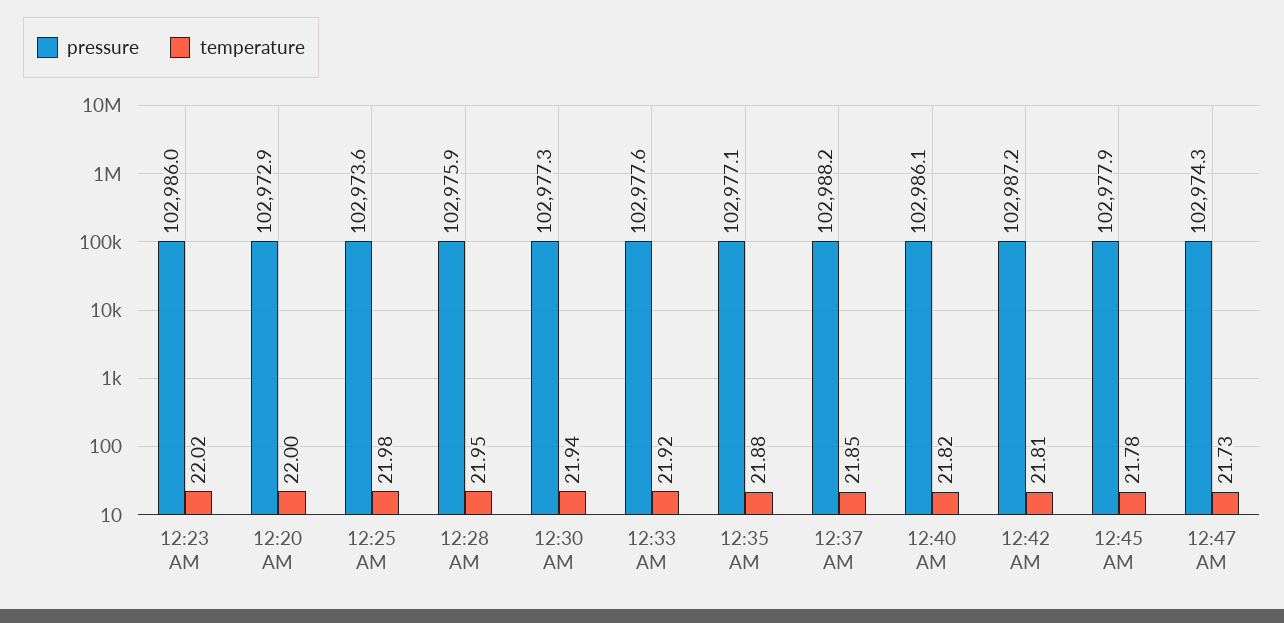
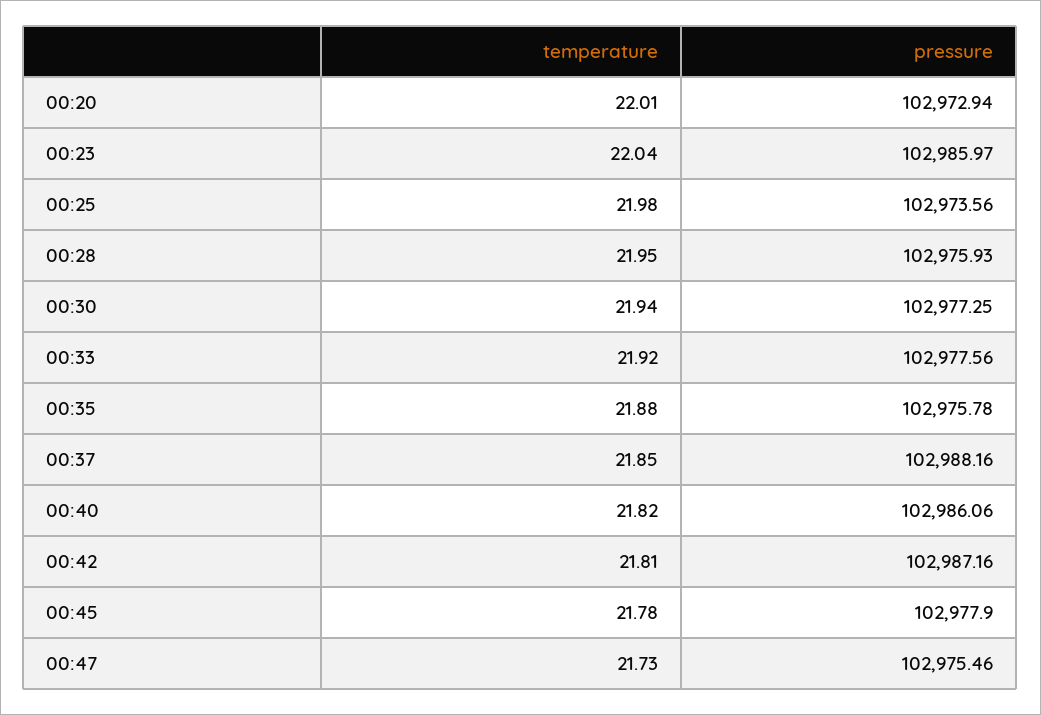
temperature, 12:23 AM: 22.02 -> 22.04
temperature, 12:20 AM: 22 -> 22.01
pressure, 12:35 AM: 102977.1 -> 102975.78
pressure, 12:47 AM: 102974.3 -> 102975.46

